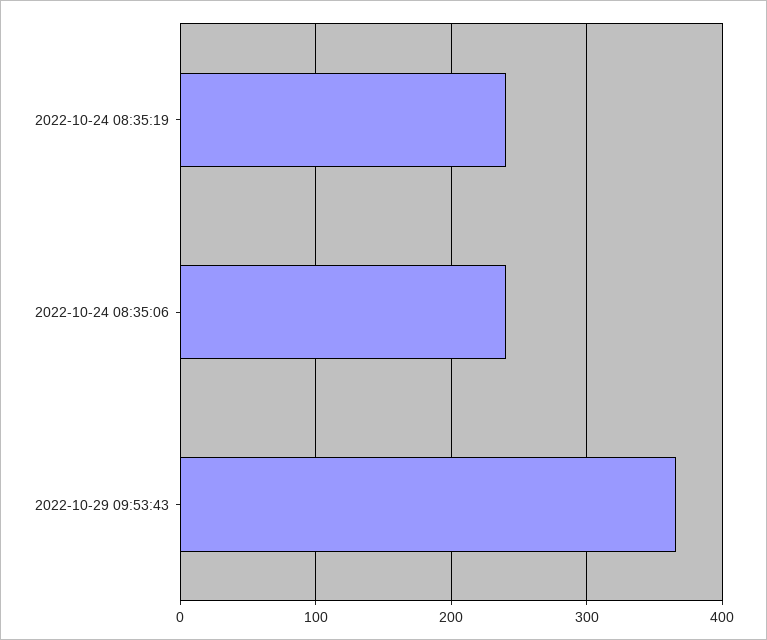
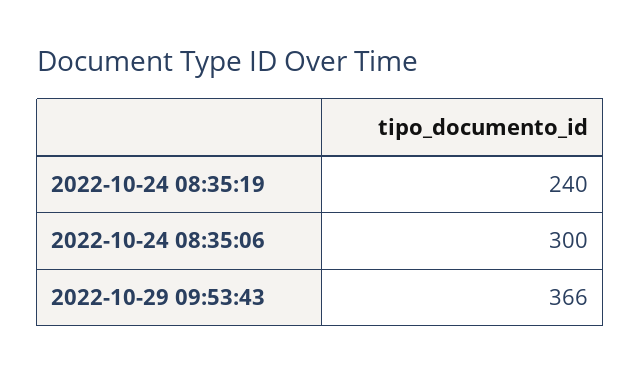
2022-10-24 08:35:06: 240 -> 300

